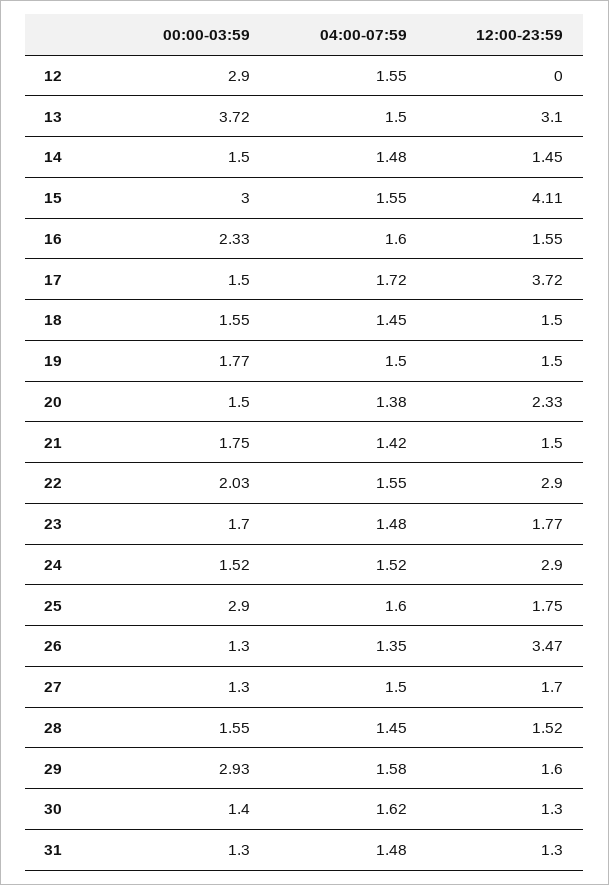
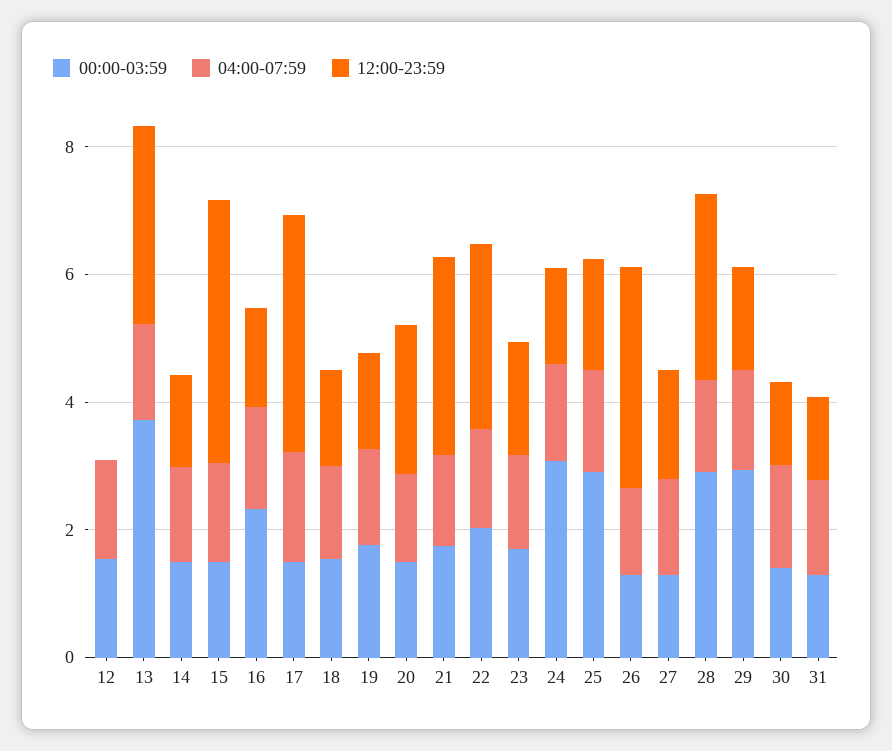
00:00-03:59, 12: 2.9 -> 1.5
00:00-03:59, 15: 3 -> 1.5
12:00-23:59, 21: 1.5 -> 3
00:00-03:59, 24: 1.52 -> 3
12:00-23:59, 24: 2.9 -> 1.5
00:00-03:59, 28: 1.55 -> 3
12:00-23:59, 28: 1.52 -> 3

